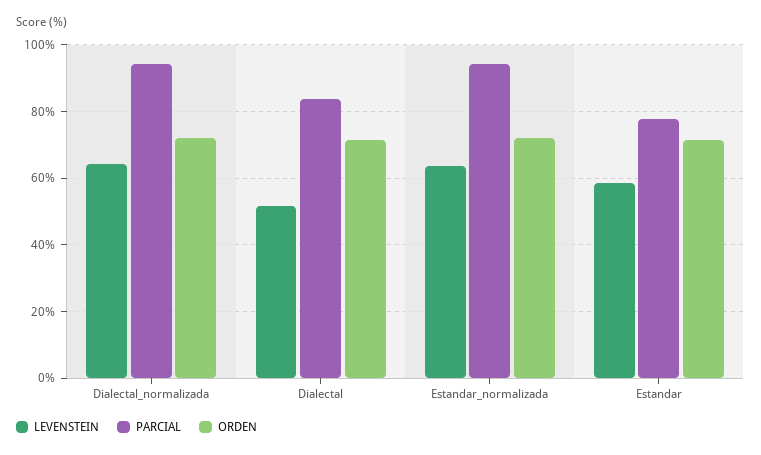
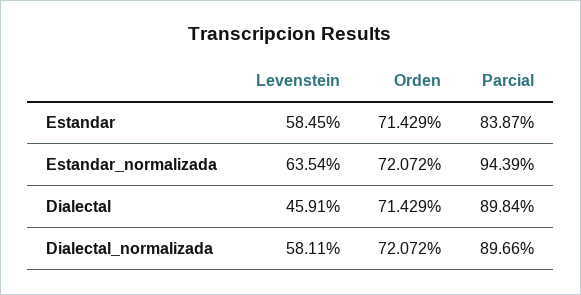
LEVENSTEIN, Dialectal_normalizada: 64 -> 58.11
PARCIAL, Dialectal_normalizada: 94 -> 89.66
LEVENSTEIN, Dialectal: 52 -> 45.91
PARCIAL, Dialectal: 84 -> 89.84
PARCIAL, Estandar: 78 -> 83.87

